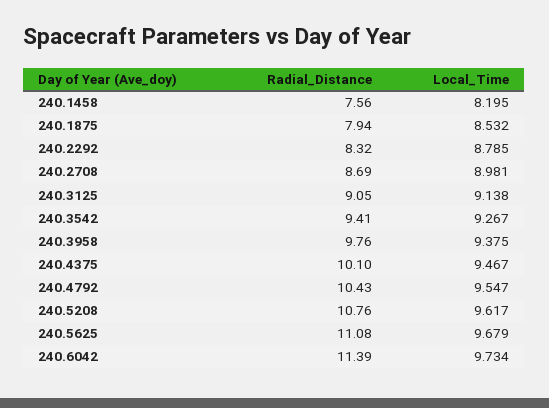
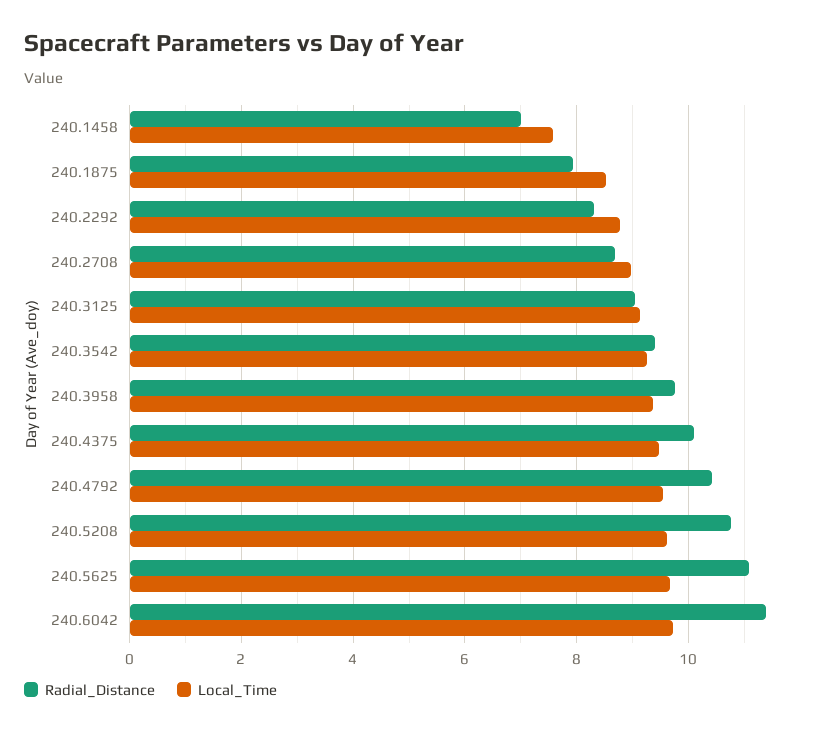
Radial_Distance, 240.1458: 7.56 -> 7
Local_Time, 240.1458: 8.195 -> 7.6

